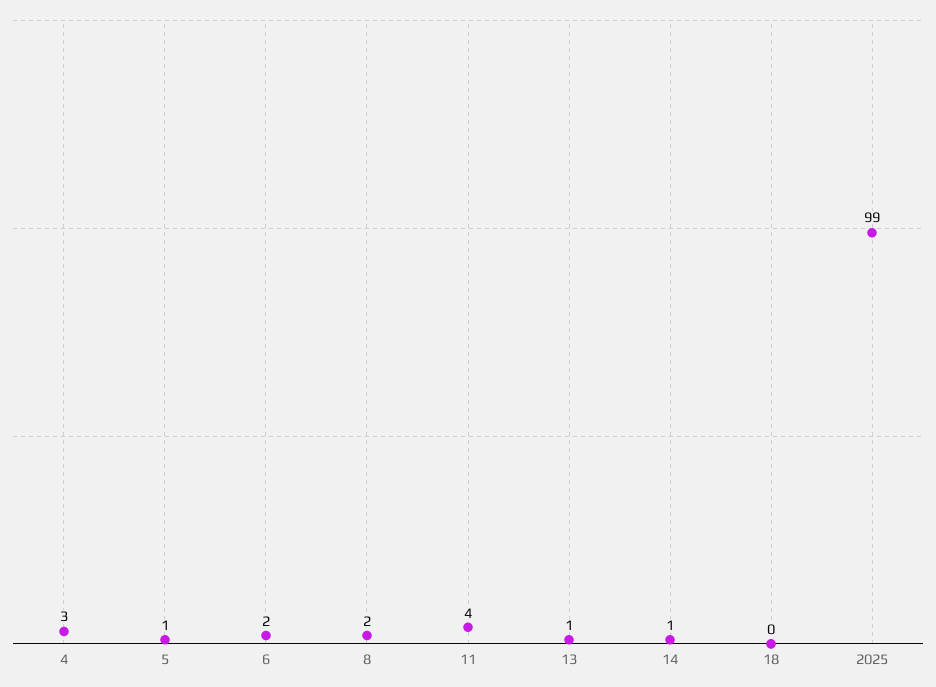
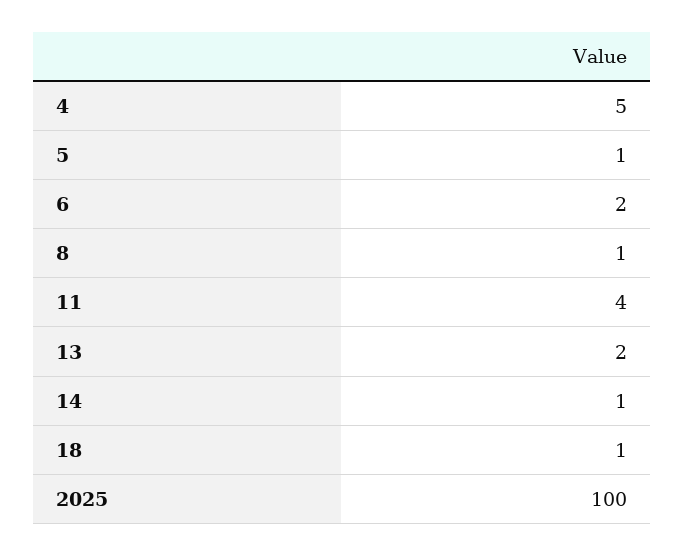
4: 3 -> 5
8: 2 -> 1
13: 1 -> 2
18: 0 -> 1
2025: 99 -> 100

